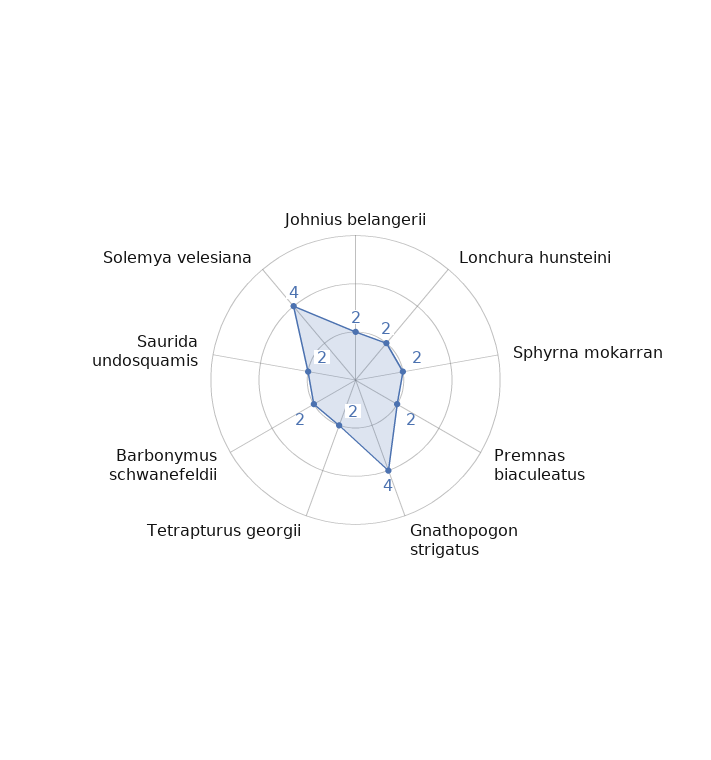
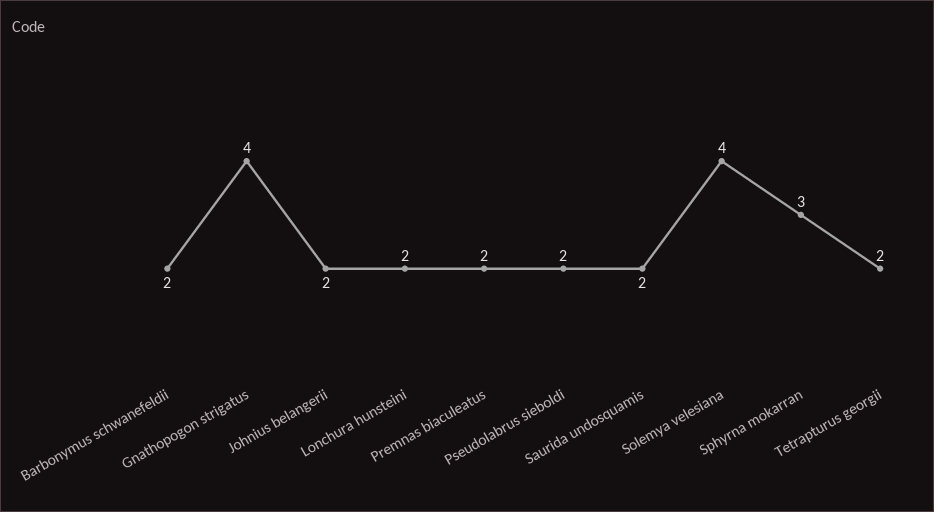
Sphyrna mokarran: 2 -> 3
Pseudolabrus sieboldi: none -> 2

